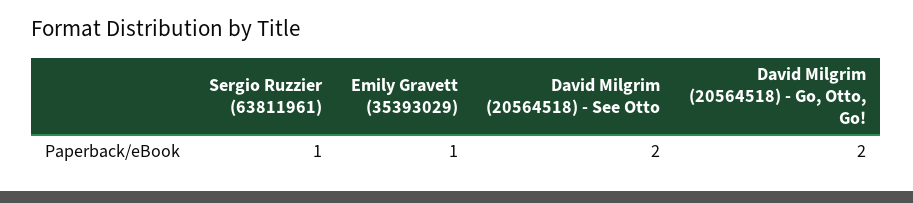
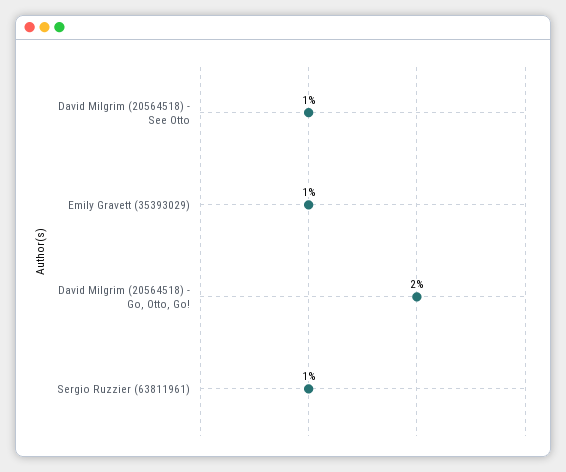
David Milgrim (20564518) - See Otto: 2 -> 1

